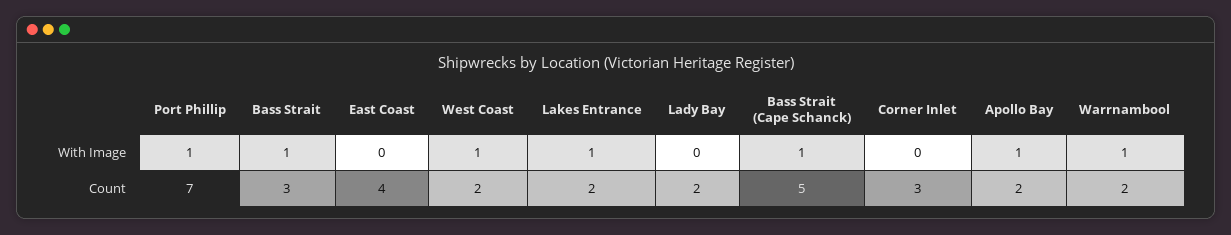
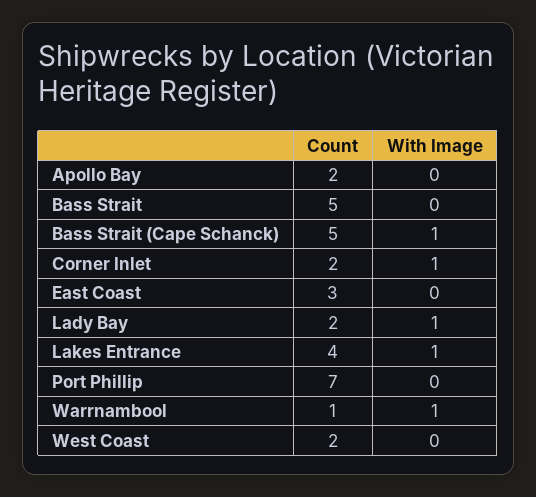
Port Phillip, With Image: 1 -> 0
Bass Strait, With Image: 1 -> 0
West Coast, With Image: 1 -> 0
Lady Bay, With Image: 0 -> 1
Corner Inlet, With Image: 0 -> 1
Apollo Bay, With Image: 1 -> 0
Bass Strait, Count: 3 -> 5
East Coast, Count: 4 -> 3
Lakes Entrance, Count: 2 -> 4
Corner Inlet, Count: 3 -> 2
Warrnambool, Count: 2 -> 1

